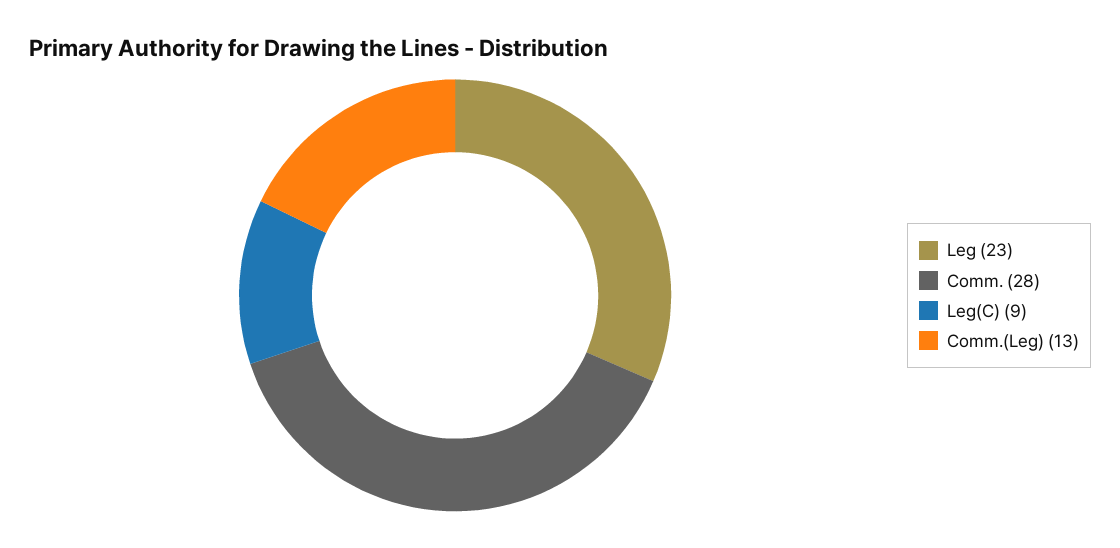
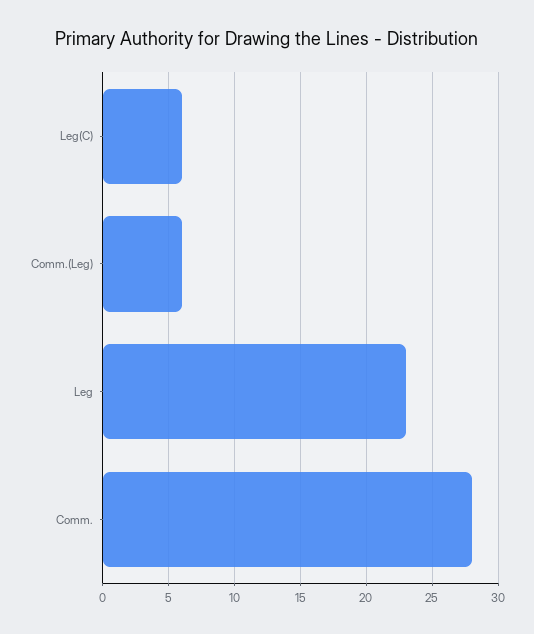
Leg(C): 9 -> 6
Comm.(Leg): 13 -> 6

